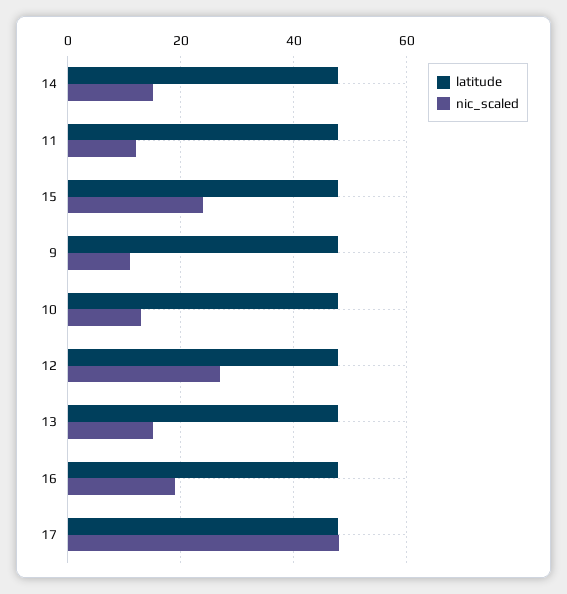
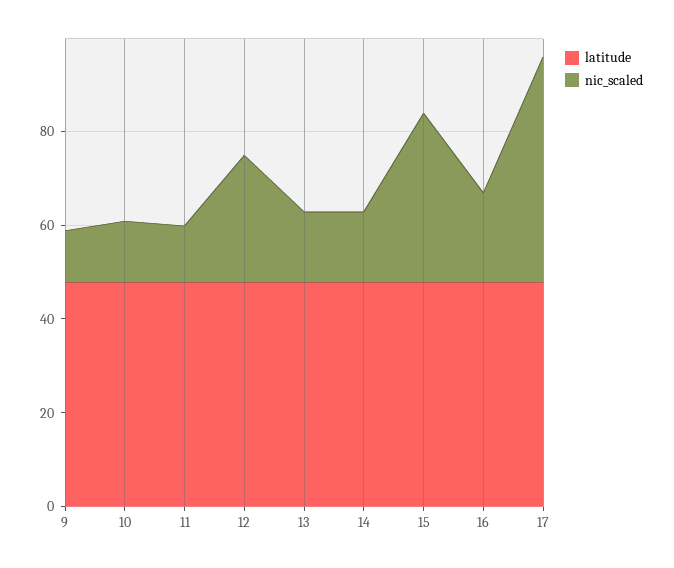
nic_scaled, 15: 24 -> 35

